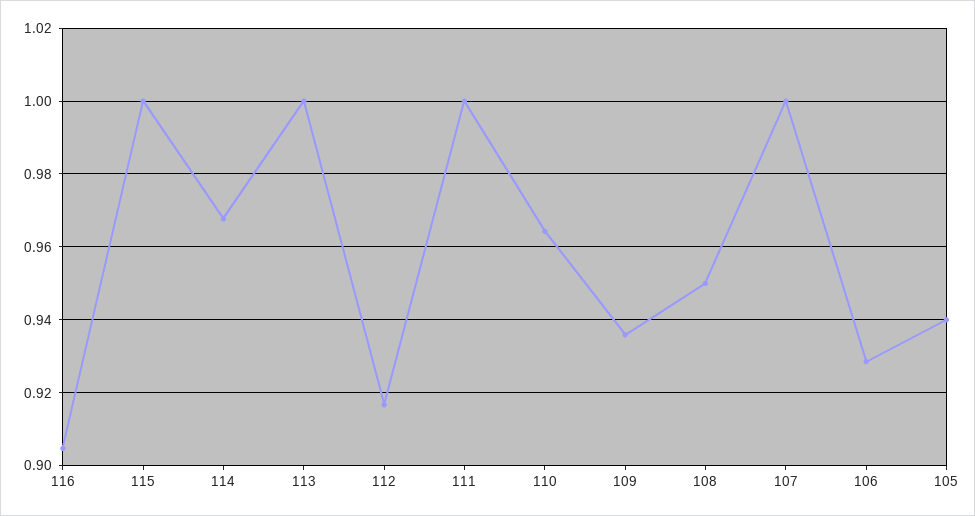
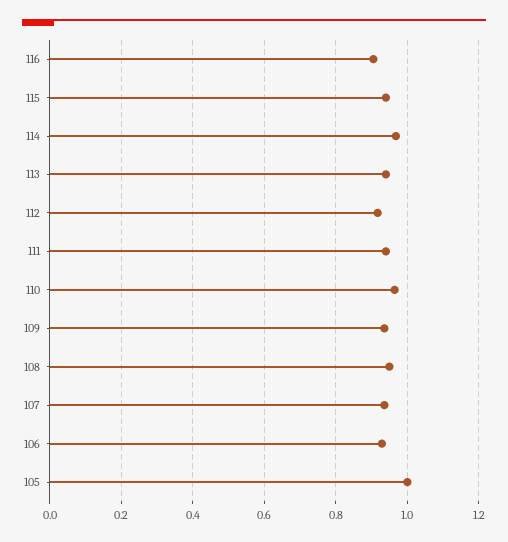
115: 1 -> 0.94
113: 1 -> 0.94
111: 1 -> 0.94
107: 1 -> 0.94
105: 0.94 -> 1

